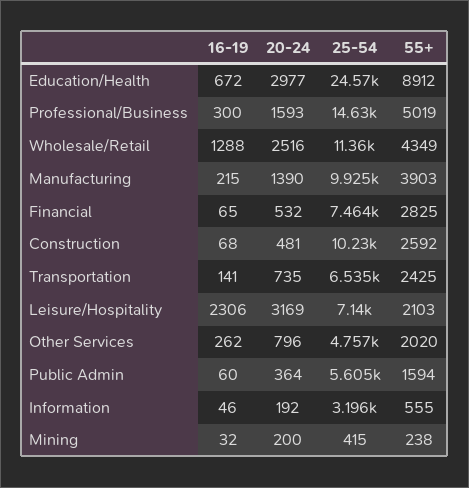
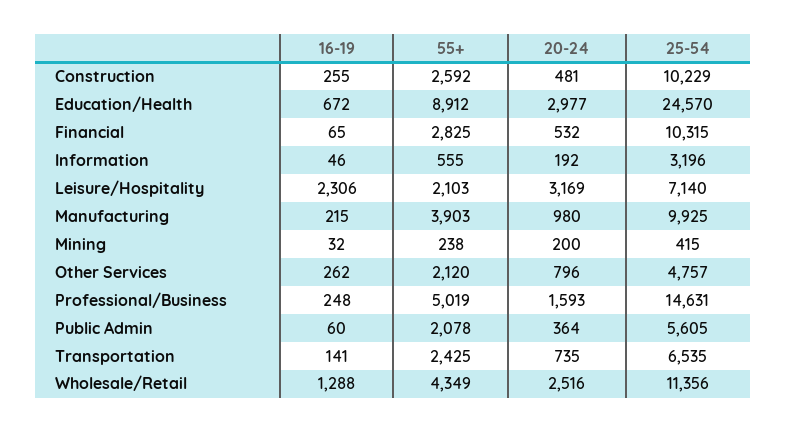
16-19, Professional/Business: 300 -> 248
20-24, Manufacturing: 1390 -> 980
25-54, Financial: 7464 -> 10315
16-19, Construction: 68 -> 255
55+, Other Services: 2020 -> 2120
55+, Public Admin: 1594 -> 2078

